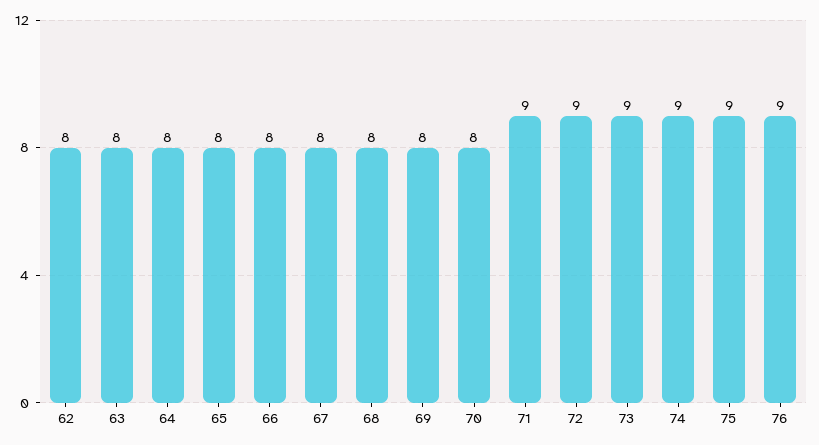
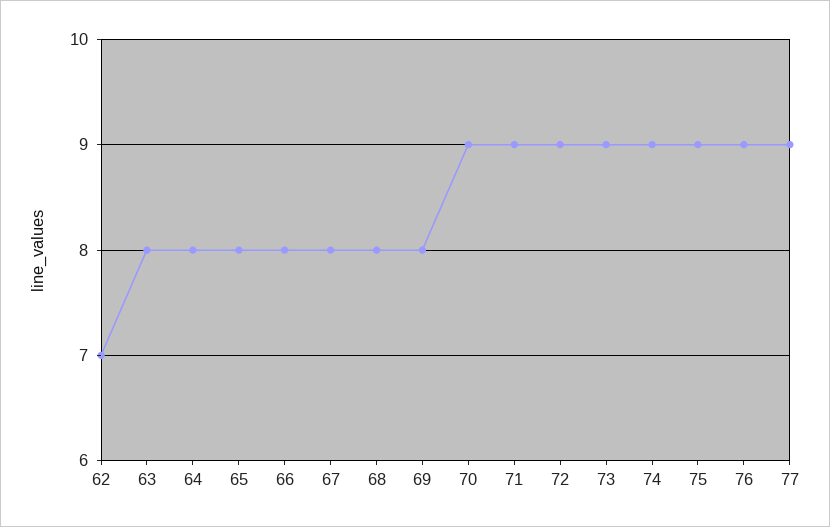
62: 8 -> 7
70: 8 -> 9
77: none -> 9

